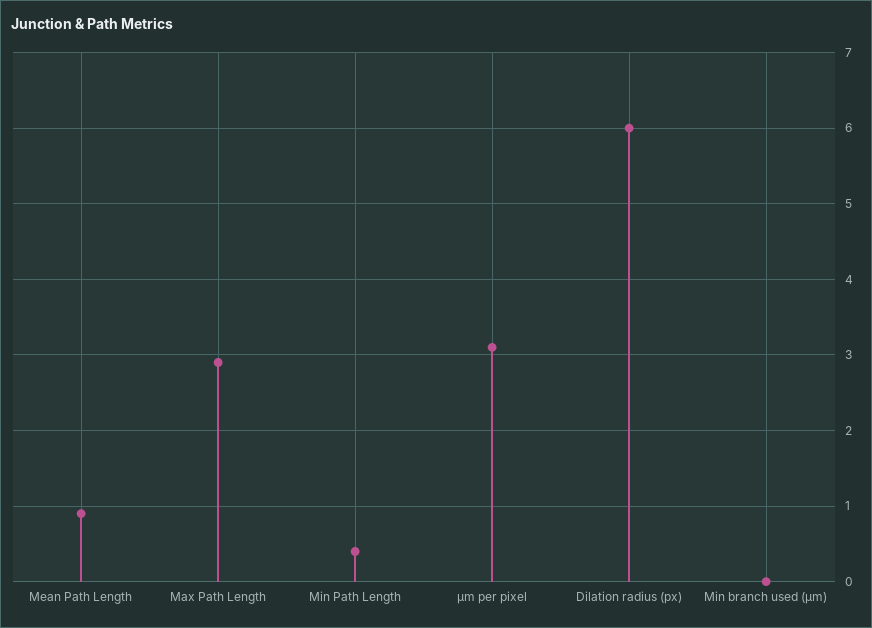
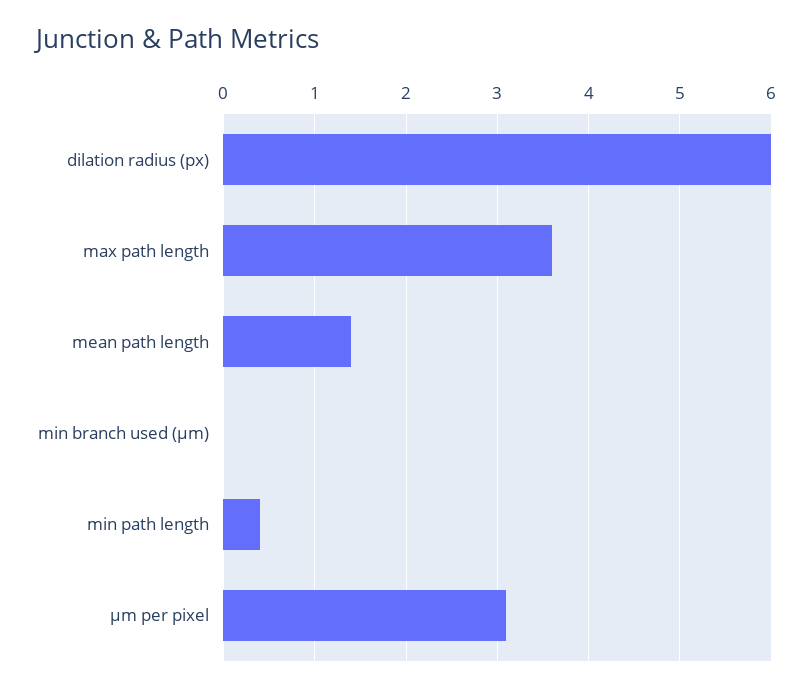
Mean Path Length: 0.9 -> 1.4
Max Path Length: 2.9 -> 3.6

